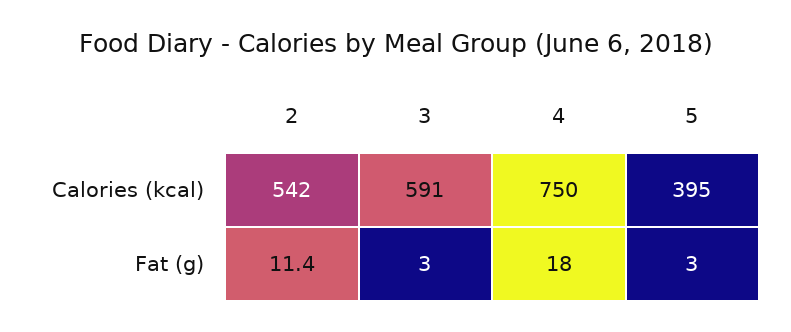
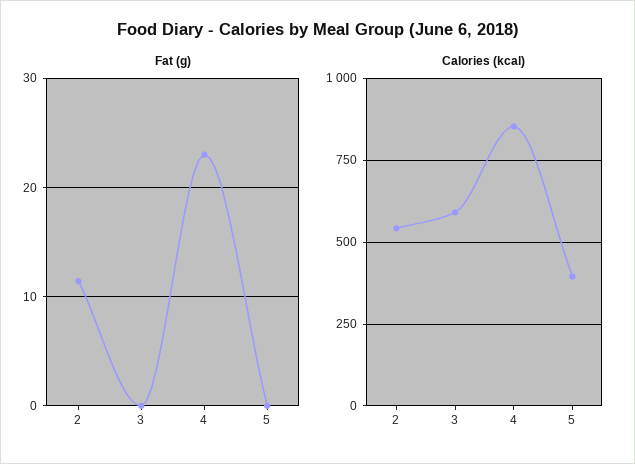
Calories (kcal), 4: 750 -> 850
Fat (g), 3: 3 -> 0
Fat (g), 4: 18 -> 23
Fat (g), 5: 3 -> 0

